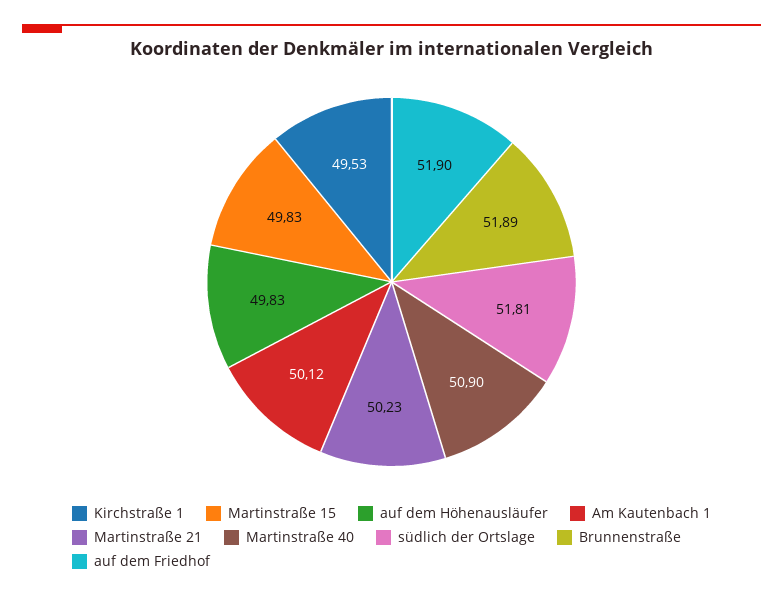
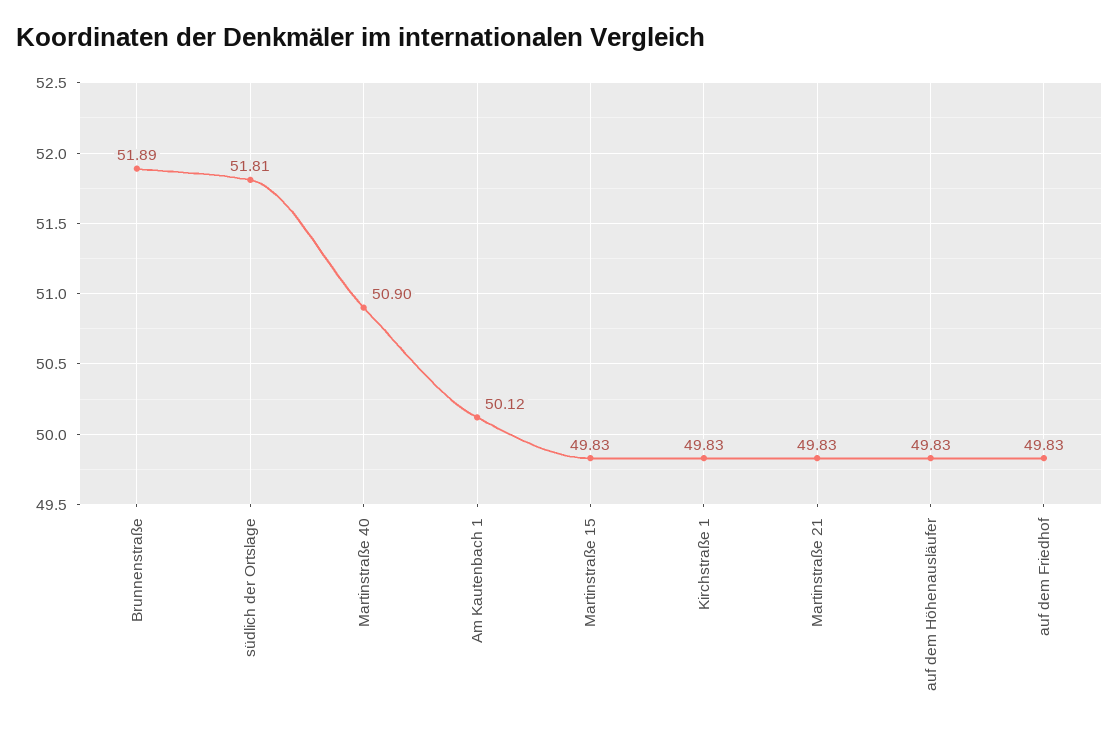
Kirchstraße 1: 49.53 -> 49.83
Martinstraße 21: 50.23 -> 49.83
auf dem Friedhof: 51.9 -> 49.83

